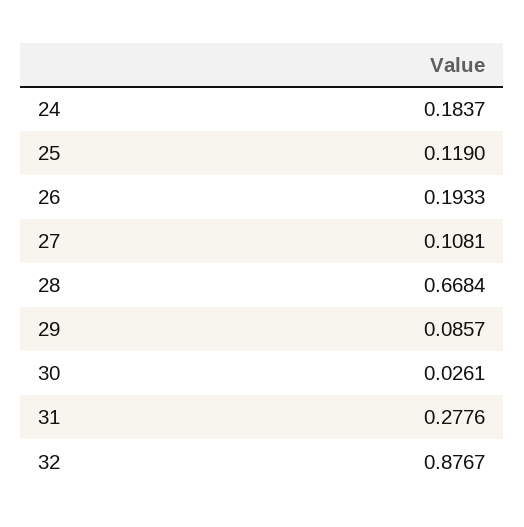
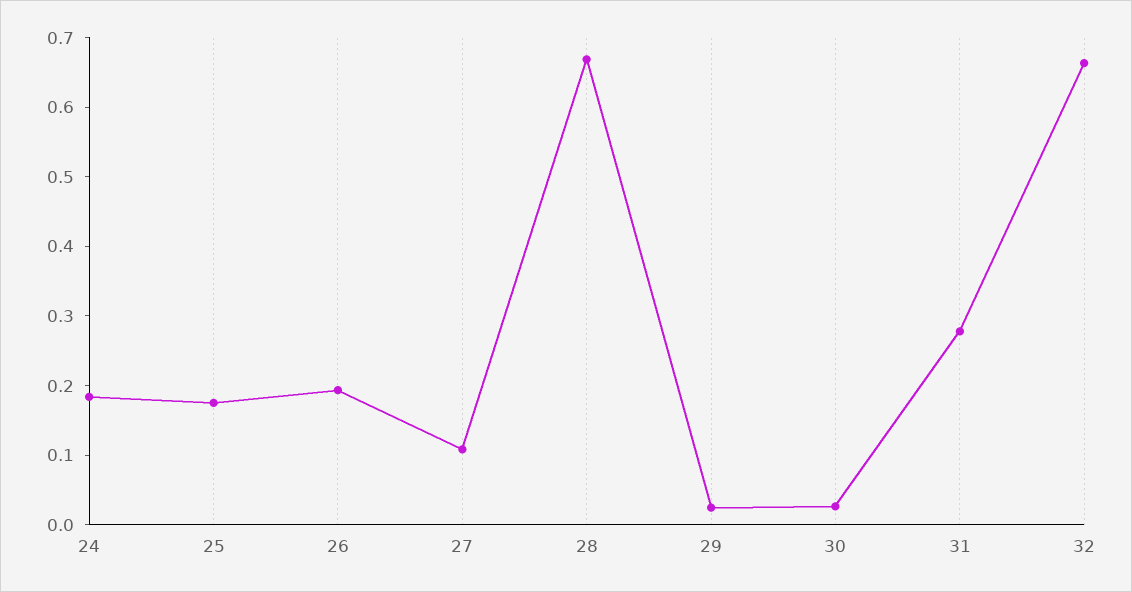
25: 0.119 -> 0.18
29: 0.0857 -> 0.02
32: 0.8767 -> 0.66

